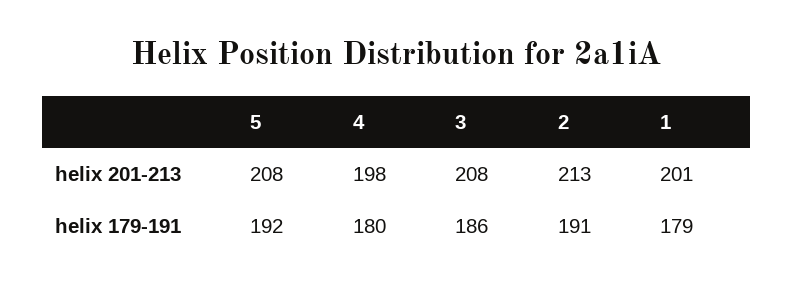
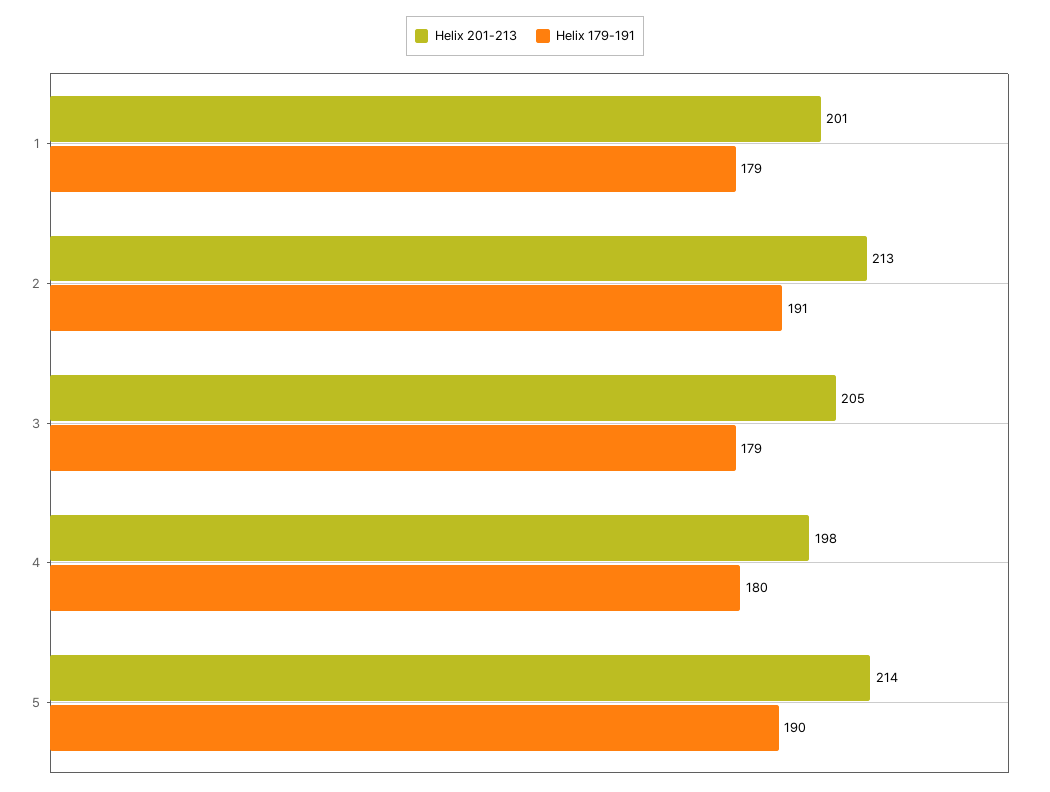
helix 201-213, 5: 208 -> 214
helix 201-213, 3: 208 -> 205
helix 179-191, 5: 192 -> 190
helix 179-191, 3: 186 -> 179

